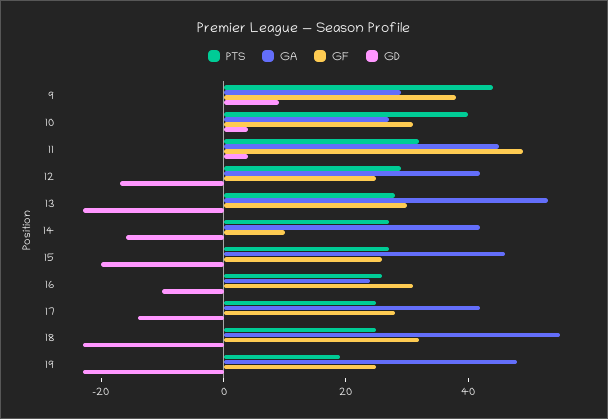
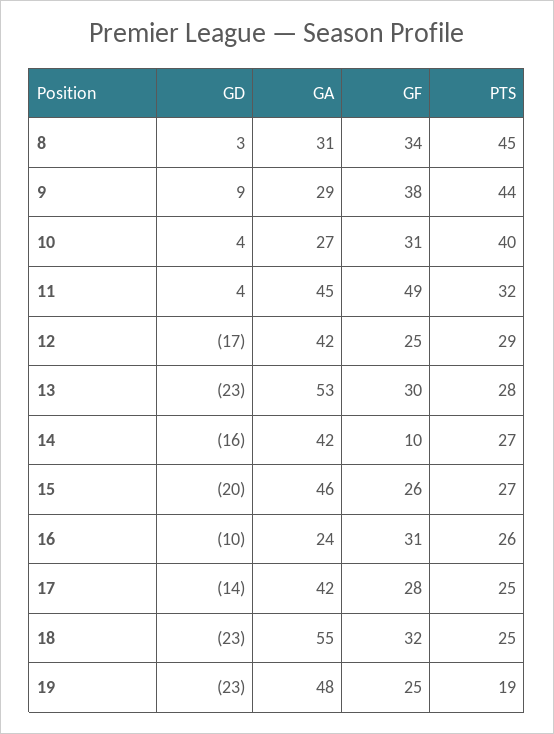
GD, 8: none -> 3
GA, 8: none -> 31
GF, 8: none -> 34
PTS, 8: none -> 45

